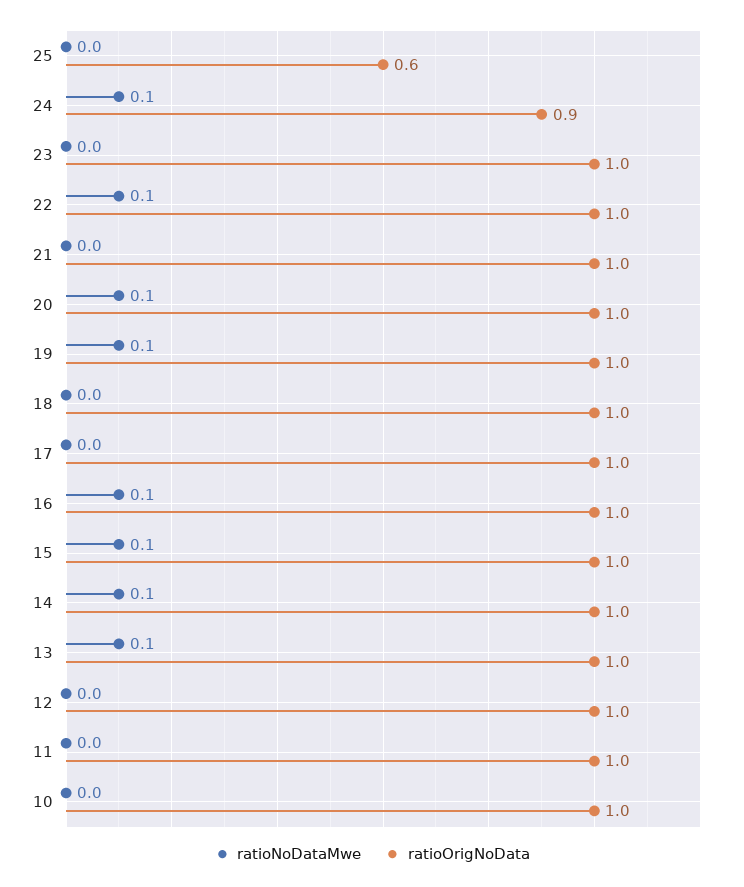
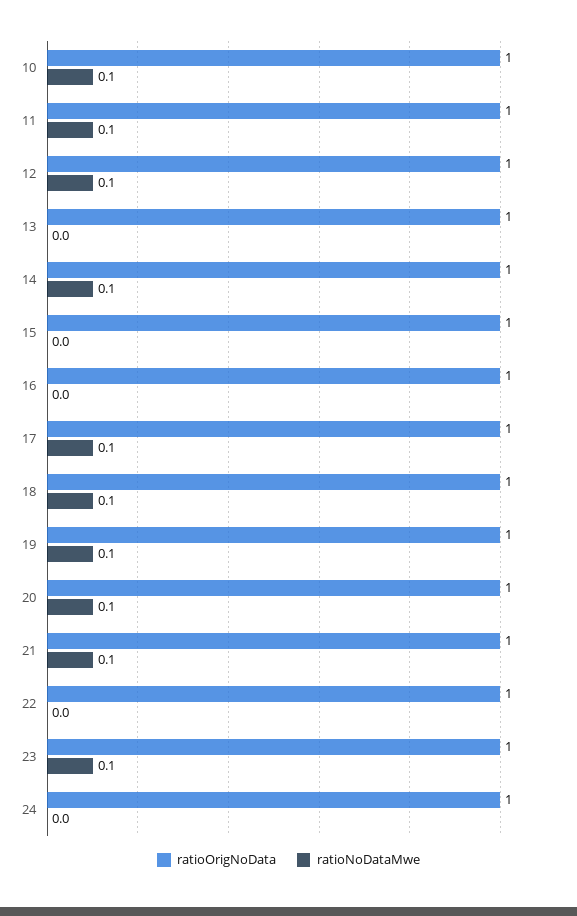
ratioNoDataMwe, 25: 0 -> none
ratioOrigNoData, 25: 0.6 -> none
ratioNoDataMwe, 24: 0.1 -> 0
ratioOrigNoData, 24: 0.9 -> 1
ratioNoDataMwe, 23: 0 -> 0.1
ratioNoDataMwe, 22: 0.1 -> 0
ratioNoDataMwe, 21: 0 -> 0.1
ratioNoDataMwe, 18: 0 -> 0.1
ratioNoDataMwe, 17: 0 -> 0.1
ratioNoDataMwe, 16: 0.1 -> 0
ratioNoDataMwe, 15: 0.1 -> 0
ratioNoDataMwe, 13: 0.1 -> 0
ratioNoDataMwe, 12: 0 -> 0.1
ratioNoDataMwe, 11: 0 -> 0.1
ratioNoDataMwe, 10: 0 -> 0.1

